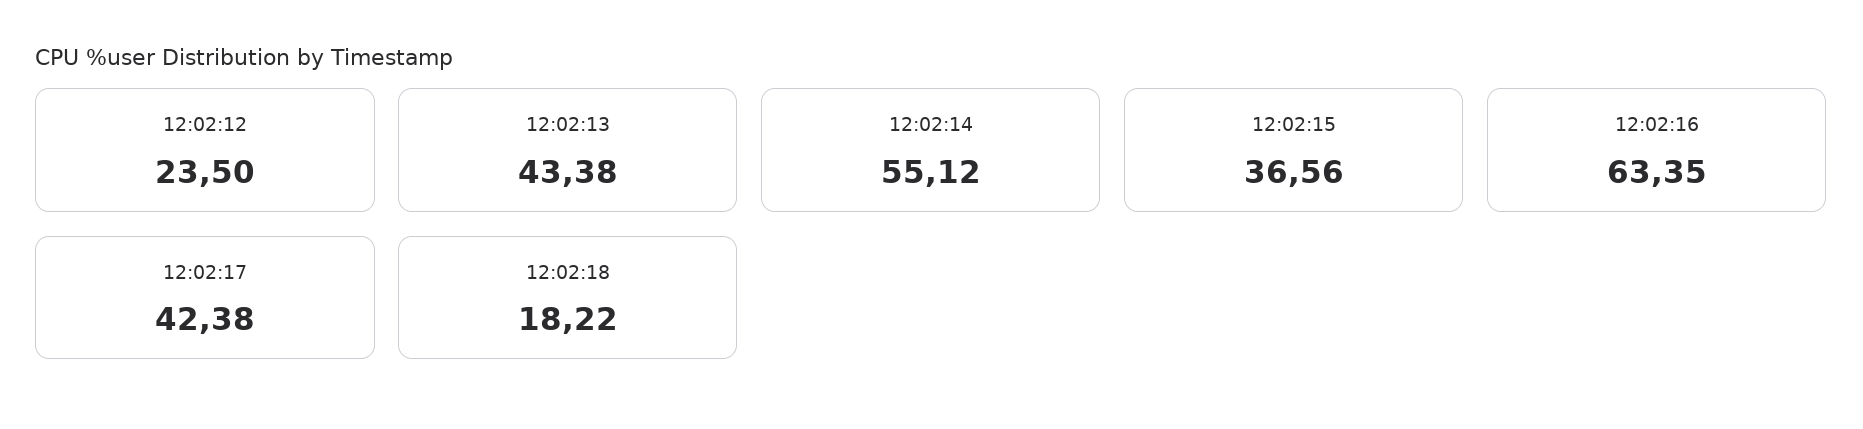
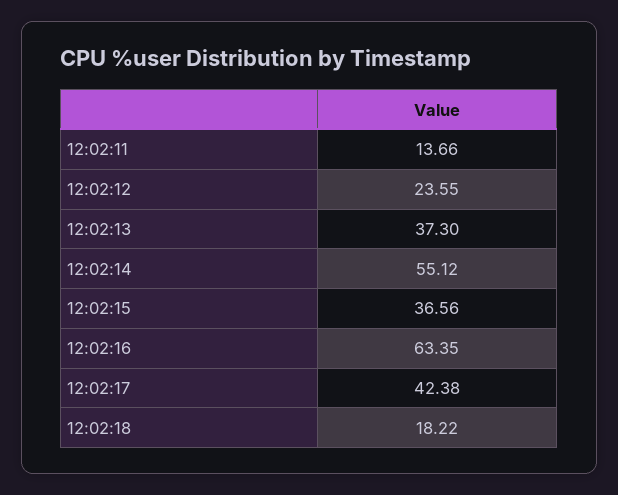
12:02:12: 23.5 -> 23.55
12:02:13: 43.38 -> 37.3
12:02:11: none -> 13.66

